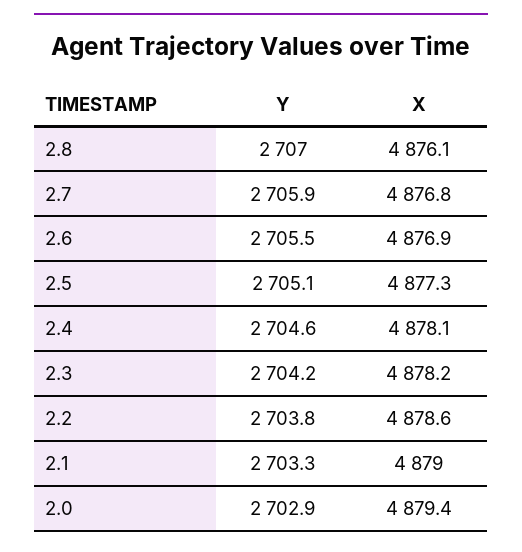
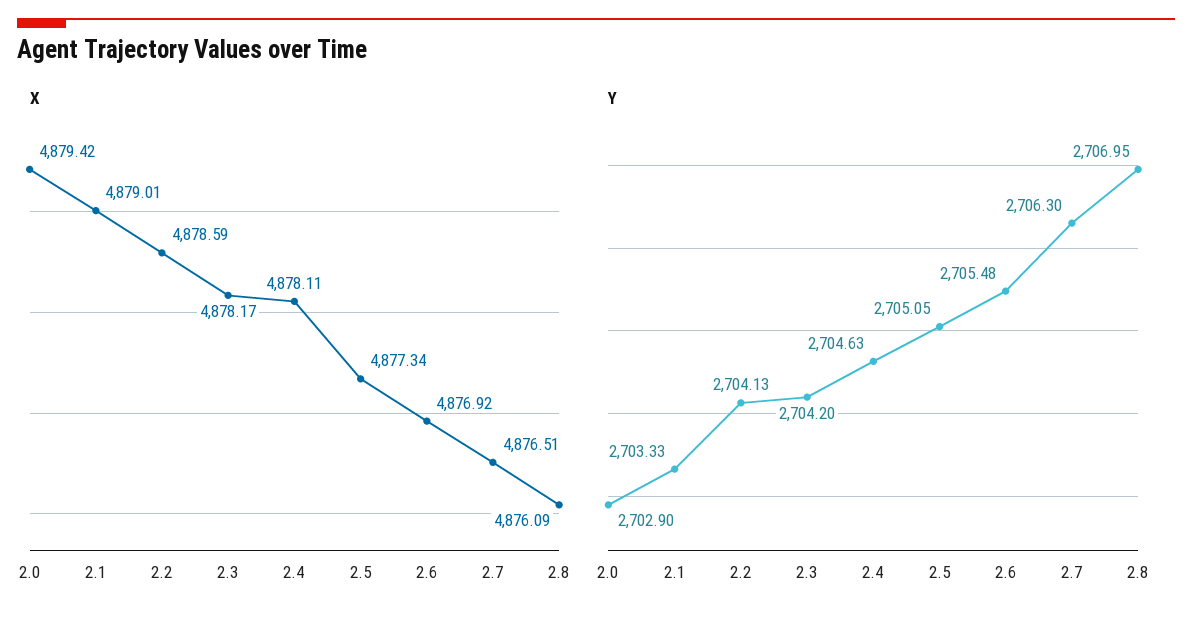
Y, 2.7: 2705.9 -> 2706.3
X, 2.7: 4876.8 -> 4876.51
Y, 2.2: 2703.8 -> 2704.13

